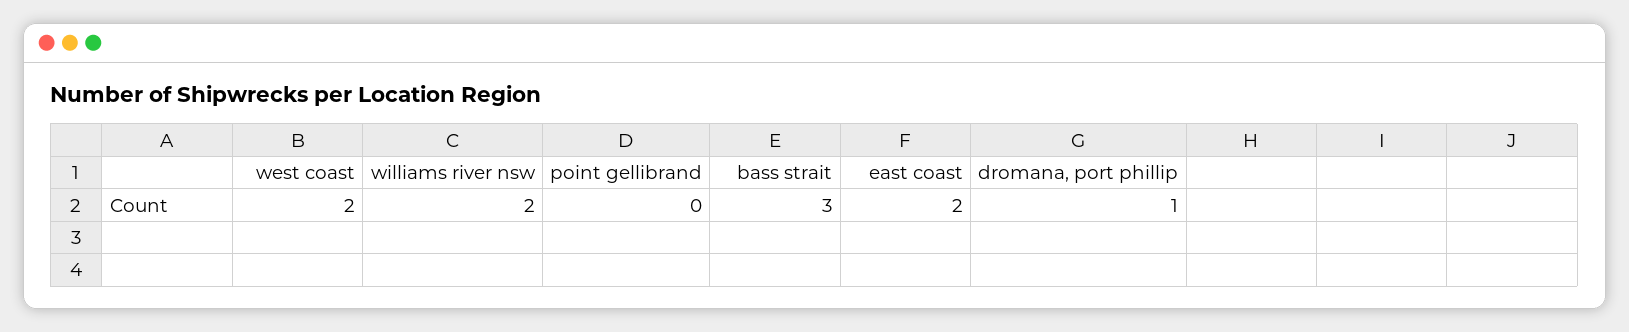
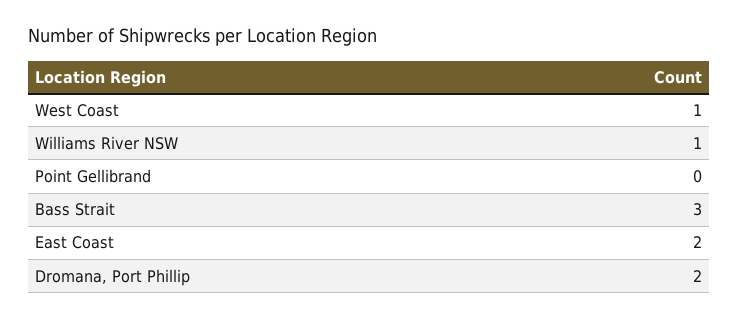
west coast: 2 -> 1
williams river nsw: 2 -> 1
dromana, port phillip: 1 -> 2

